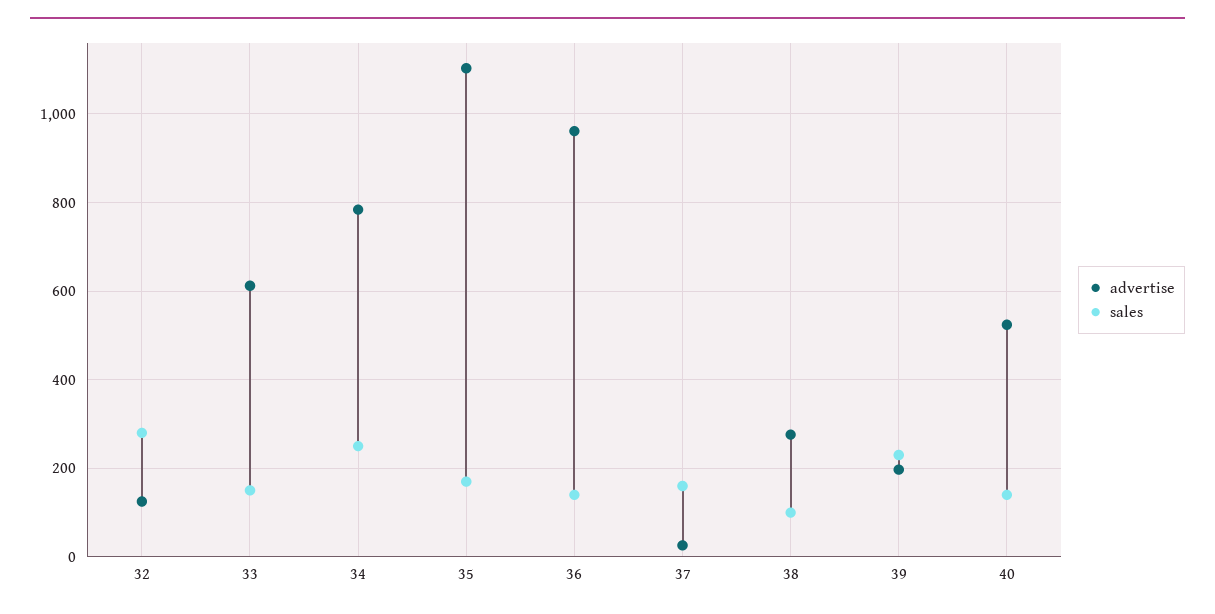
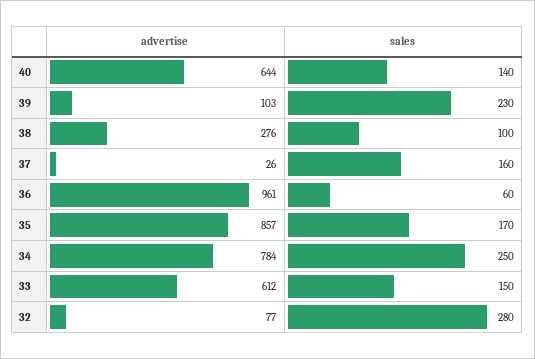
advertise, 32: 120 -> 77
advertise, 35: 1100 -> 857
sales, 36: 140 -> 60
advertise, 39: 200 -> 103
advertise, 40: 520 -> 644

